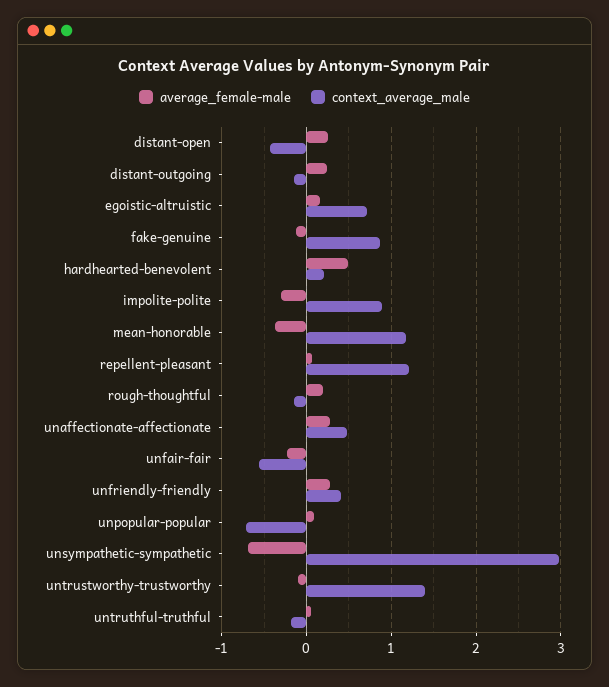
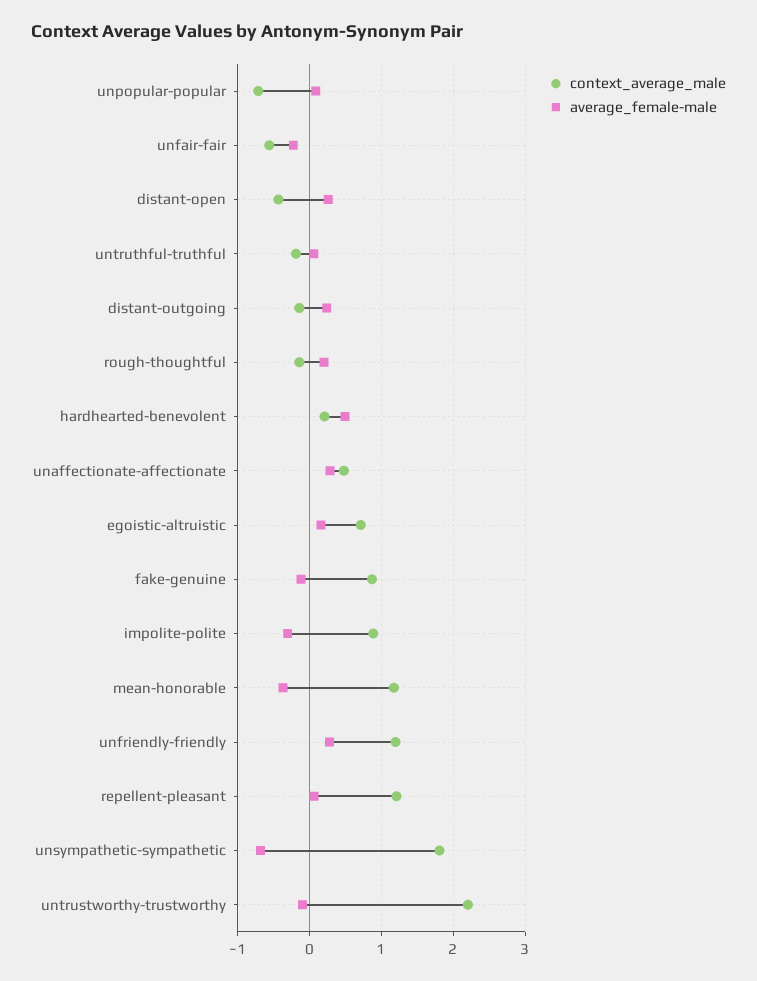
context_average_male, unfriendly-friendly: 0.4 -> 1.2
context_average_male, unsympathetic-sympathetic: 3 -> 1.8
context_average_male, untrustworthy-trustworthy: 1.4 -> 2.2

